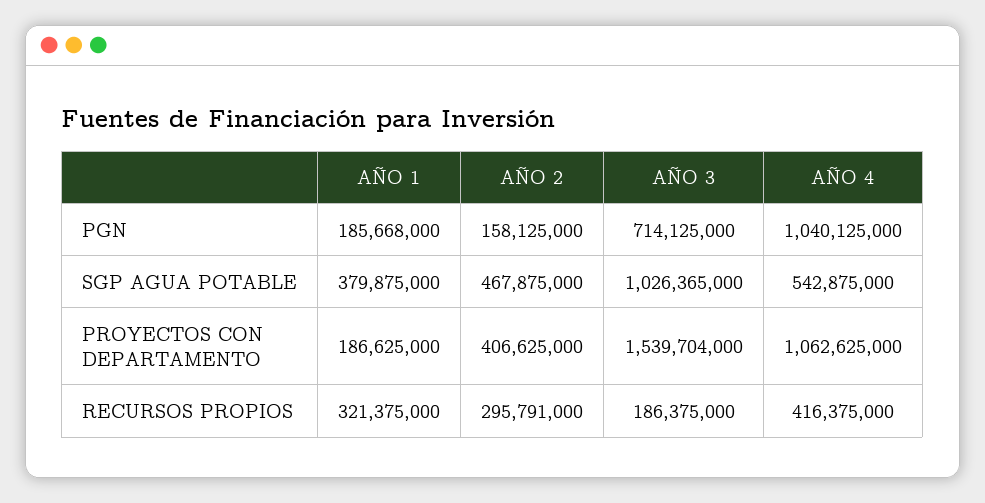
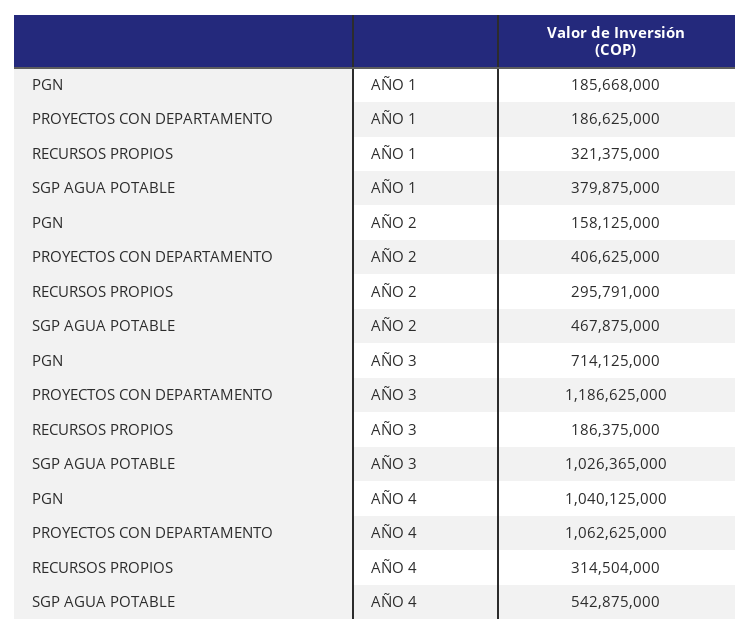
AÑO 3, PROYECTOS CON DEPARTAMENTO: 1539704000 -> 1186625000
AÑO 4, RECURSOS PROPIOS: 416375000 -> 314504000

